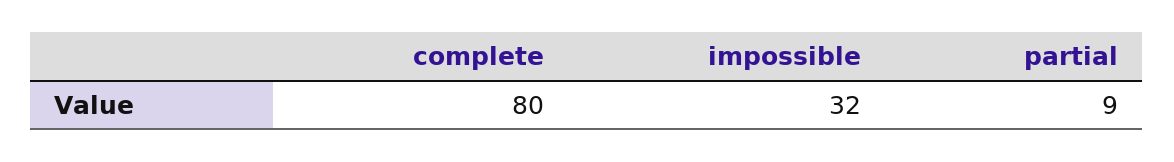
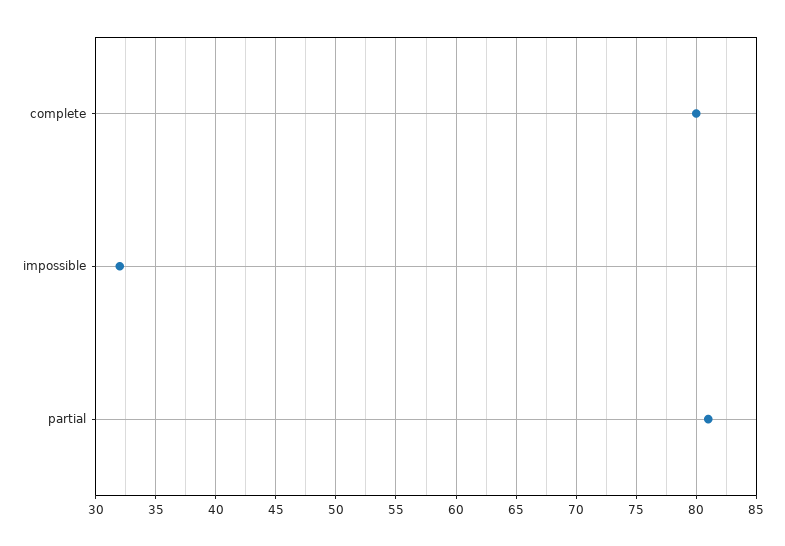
partial: 9 -> 81

